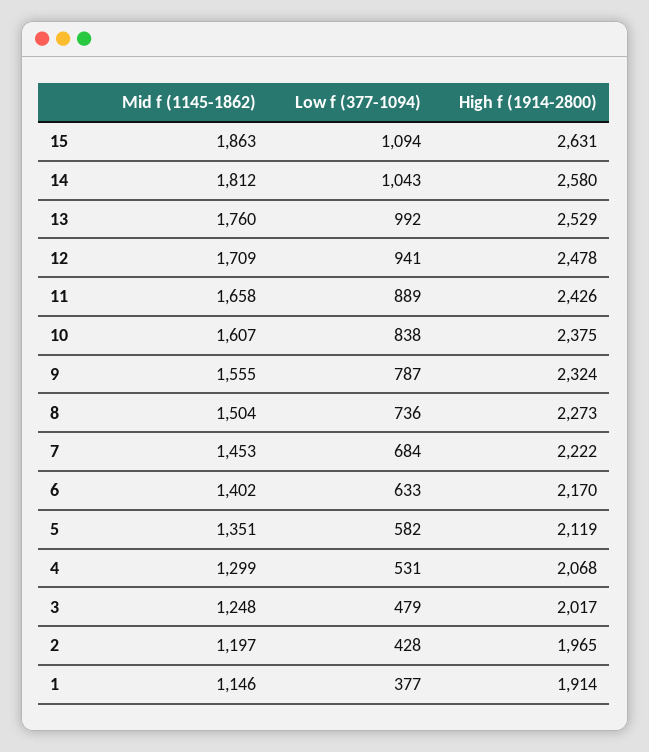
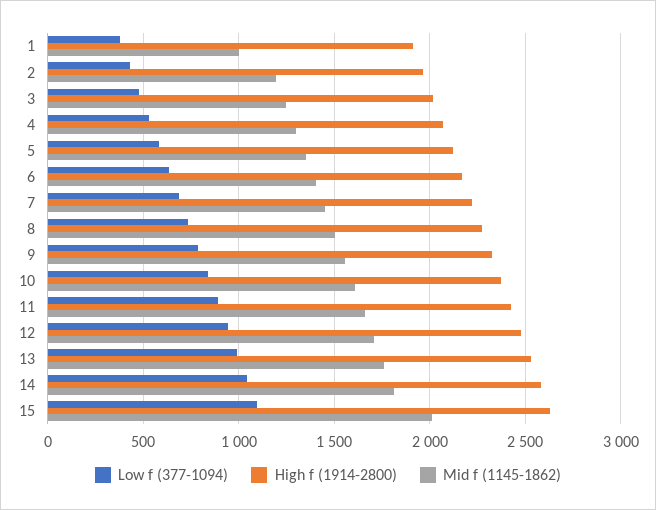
Mid f (1145-1862), 15: 1863 -> 2000
Mid f (1145-1862), 1: 1146 -> 1000

